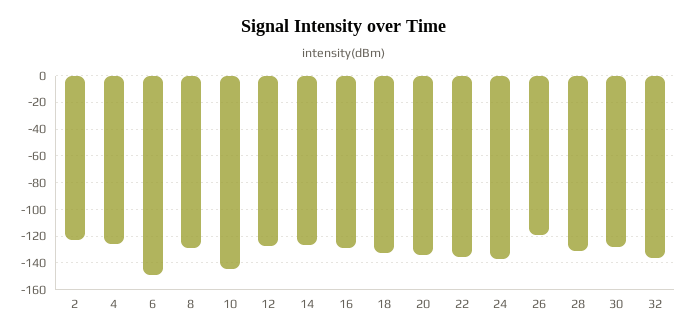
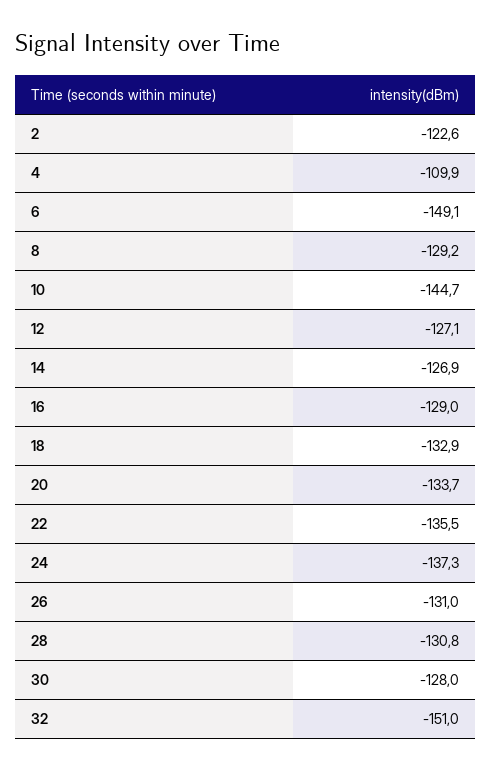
4: -125 -> -109.9
26: -120 -> -131
32: -135 -> -151

